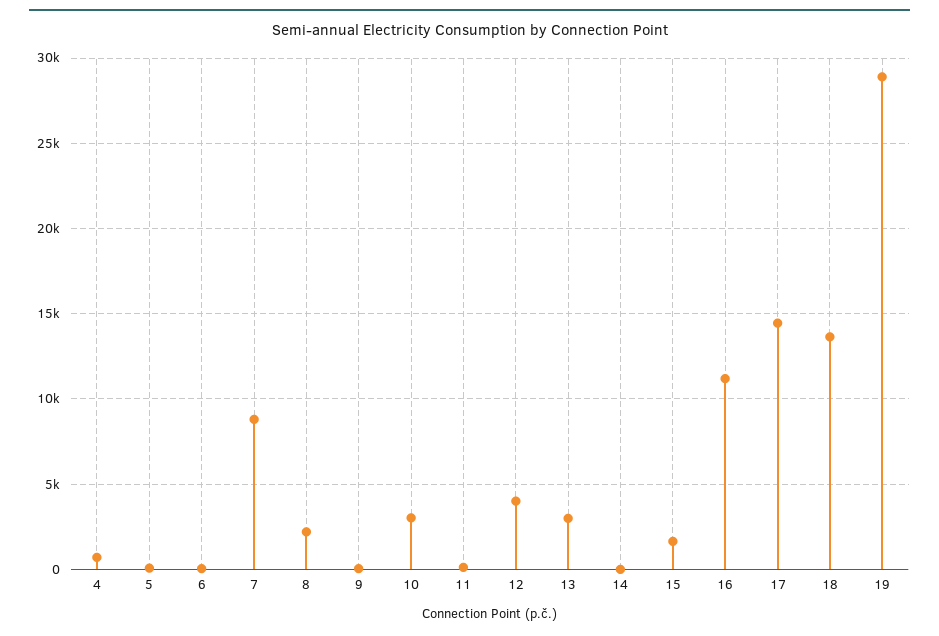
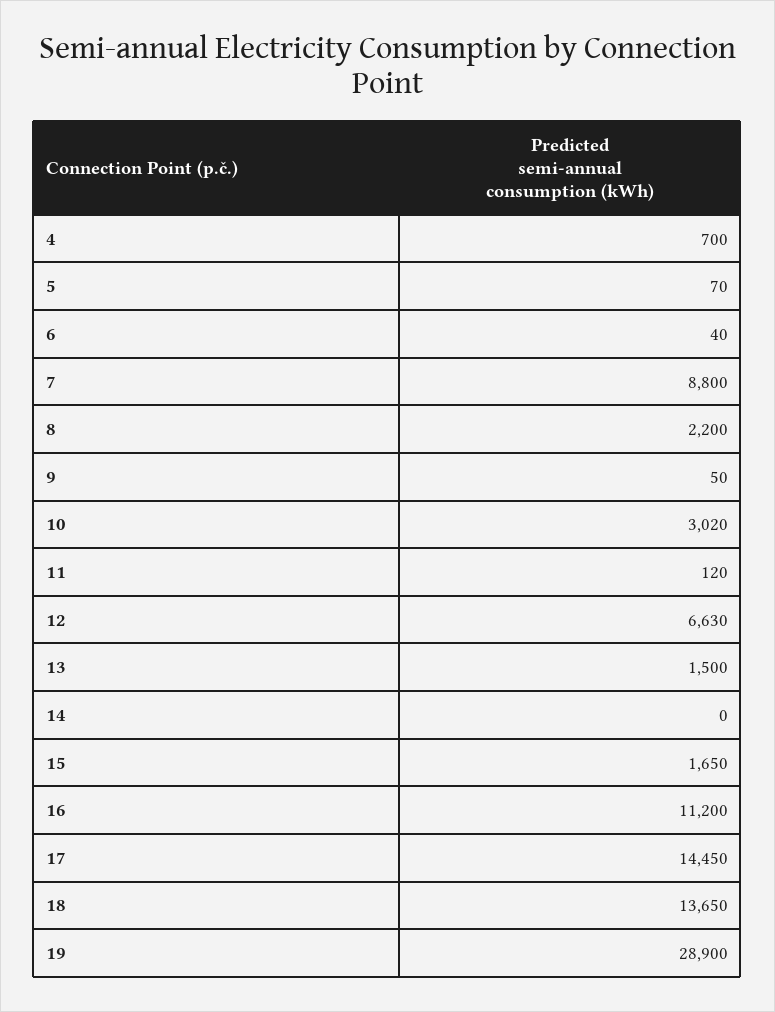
12: 4000 -> 6630
13: 3000 -> 1500

